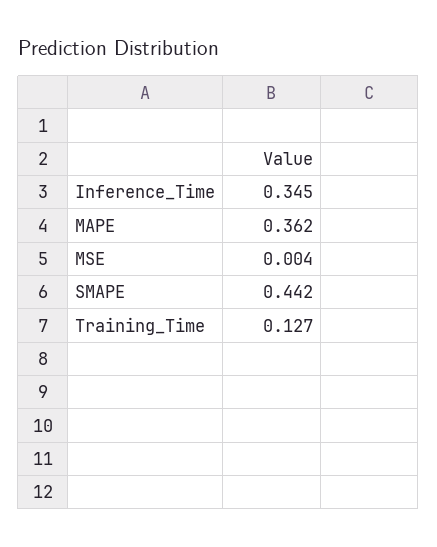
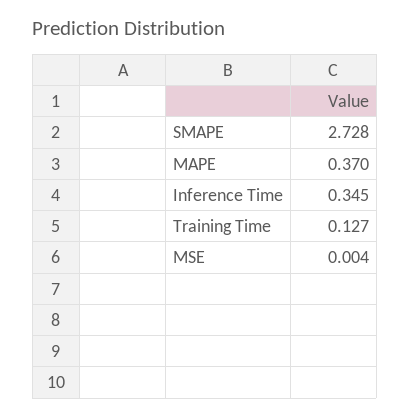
MAPE: 0.362 -> 0.37
SMAPE: 0.442 -> 2.728

